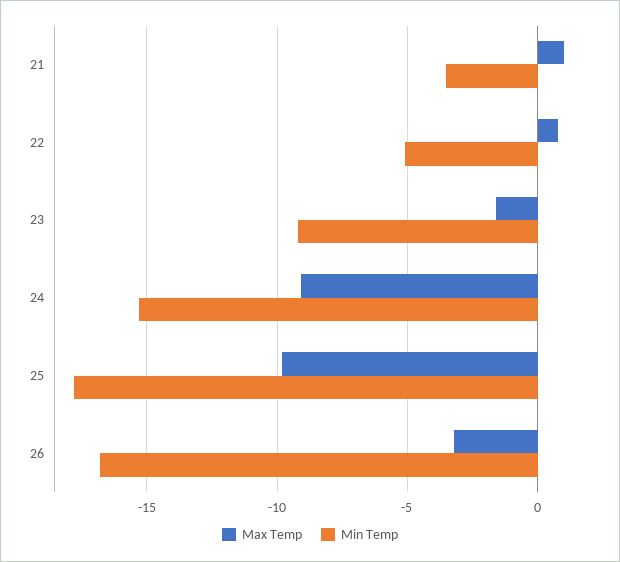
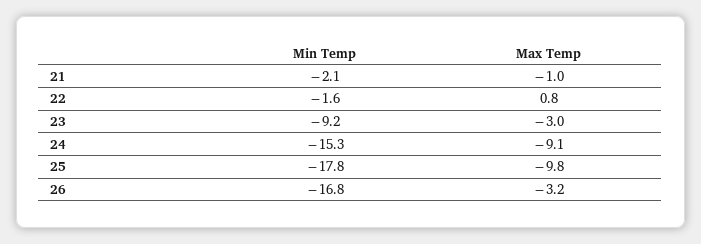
Max Temp, 21: 1 -> -1
Min Temp, 21: -3.5 -> -2.1
Min Temp, 22: -5 -> -1.6
Max Temp, 23: -1.5 -> -3

